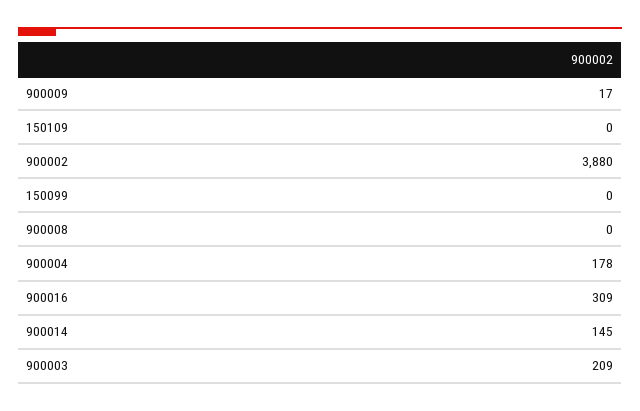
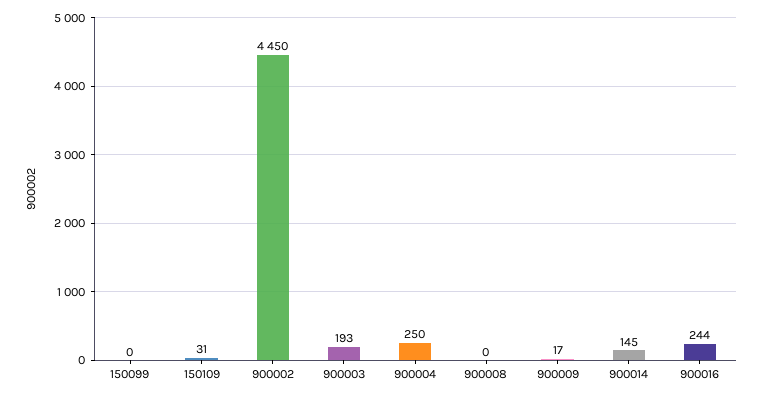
150109: 0 -> 31
900002: 3880 -> 4450
900004: 178 -> 250
900016: 309 -> 244
900003: 209 -> 193

